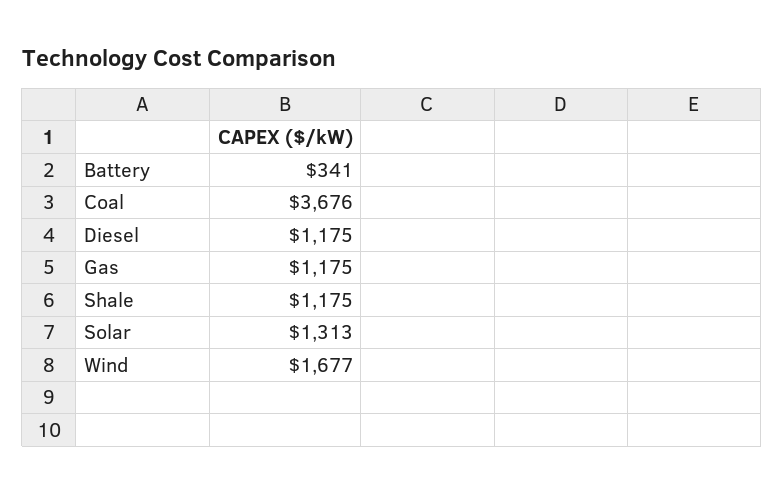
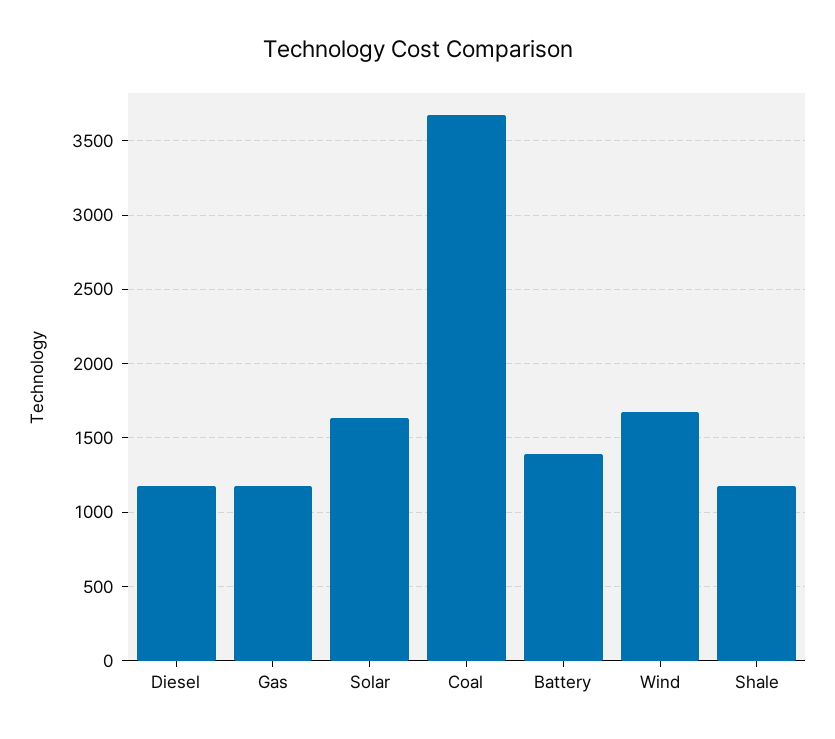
Battery: 341 -> 1400
Solar: 1313 -> 1650

